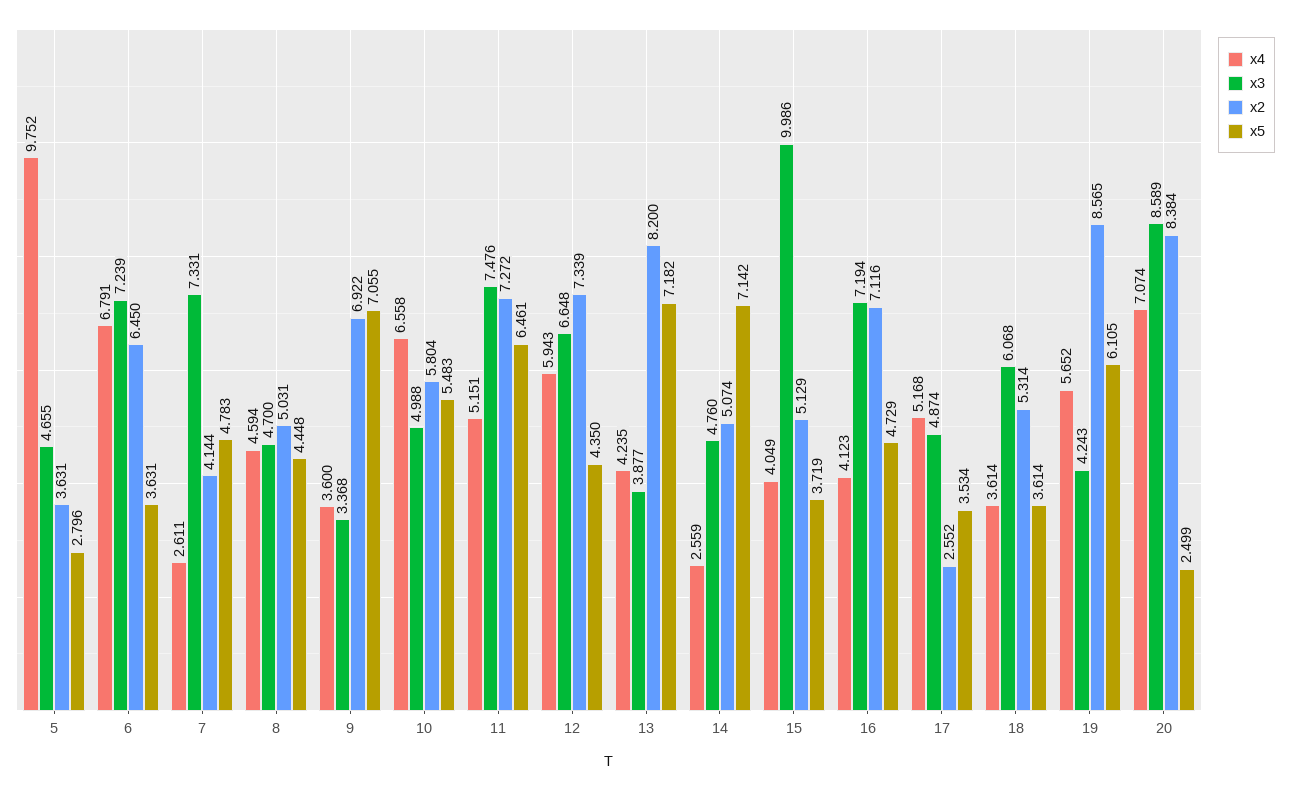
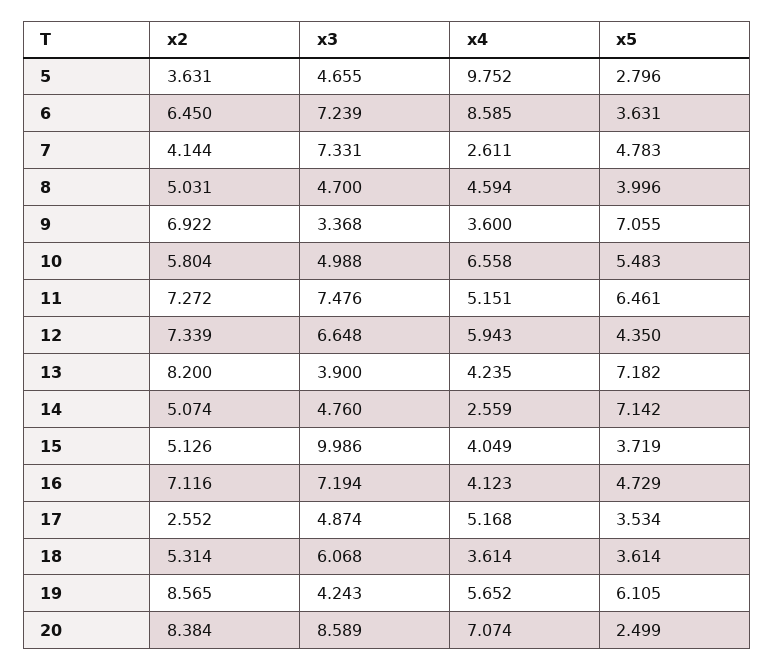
x4, 6: 6.791 -> 8.585
x5, 8: 4.448 -> 3.996
x3, 13: 3.877 -> 3.9
x2, 15: 5.129 -> 5.126

